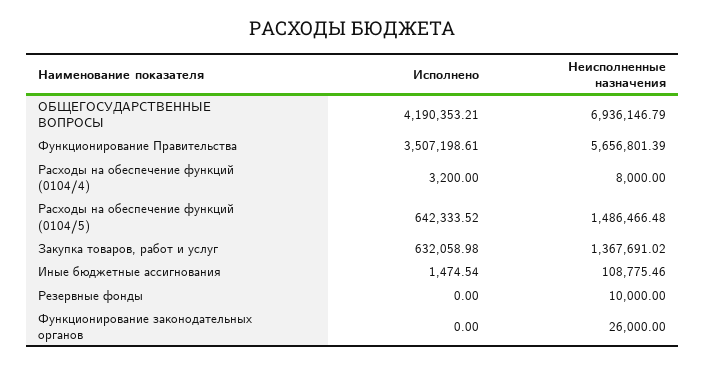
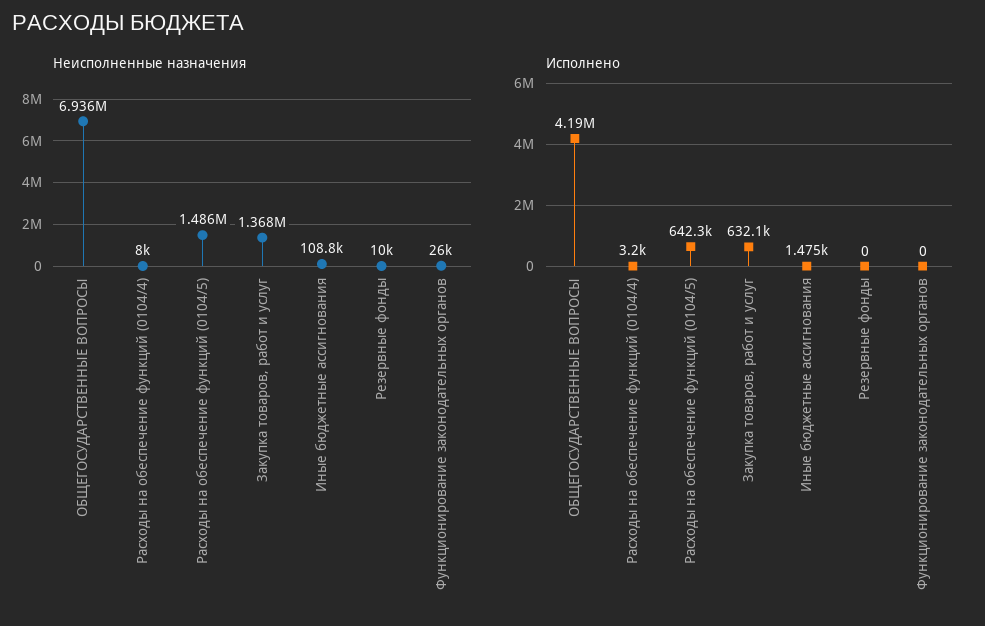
Исполнено, Функционирование Правительства: 3507198.61 -> none
Неисполненные назначения, Функционирование Правительства: 5656801.39 -> none

